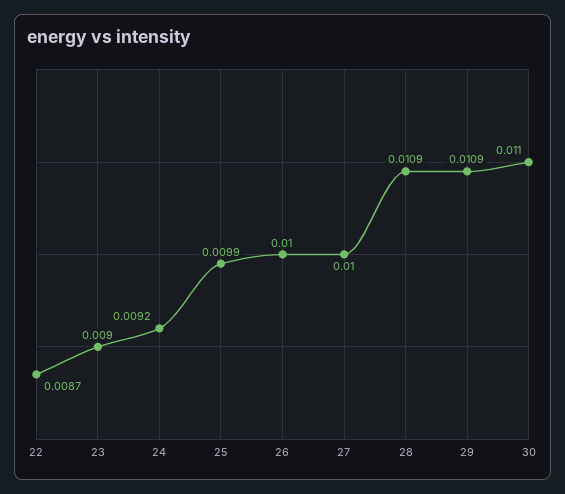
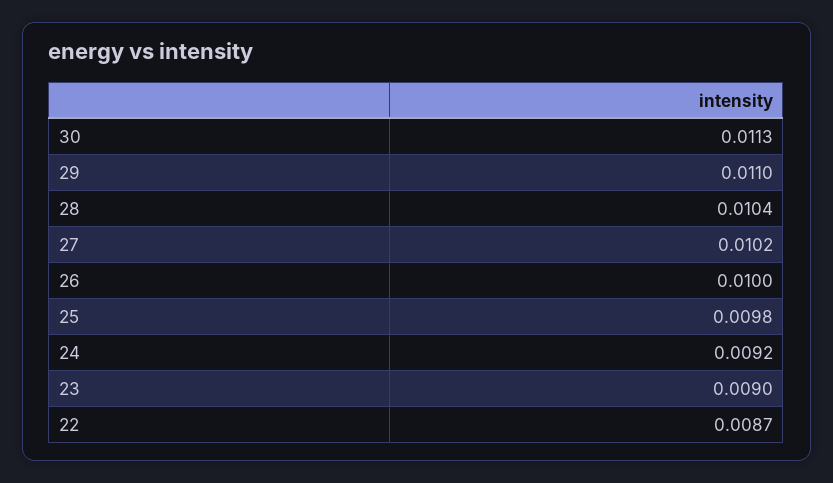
25: 0.0099 -> 0.0098
27: 0.01 -> 0.0102
28: 0.0109 -> 0.0104
29: 0.0109 -> 0.011
30: 0.011 -> 0.0113

